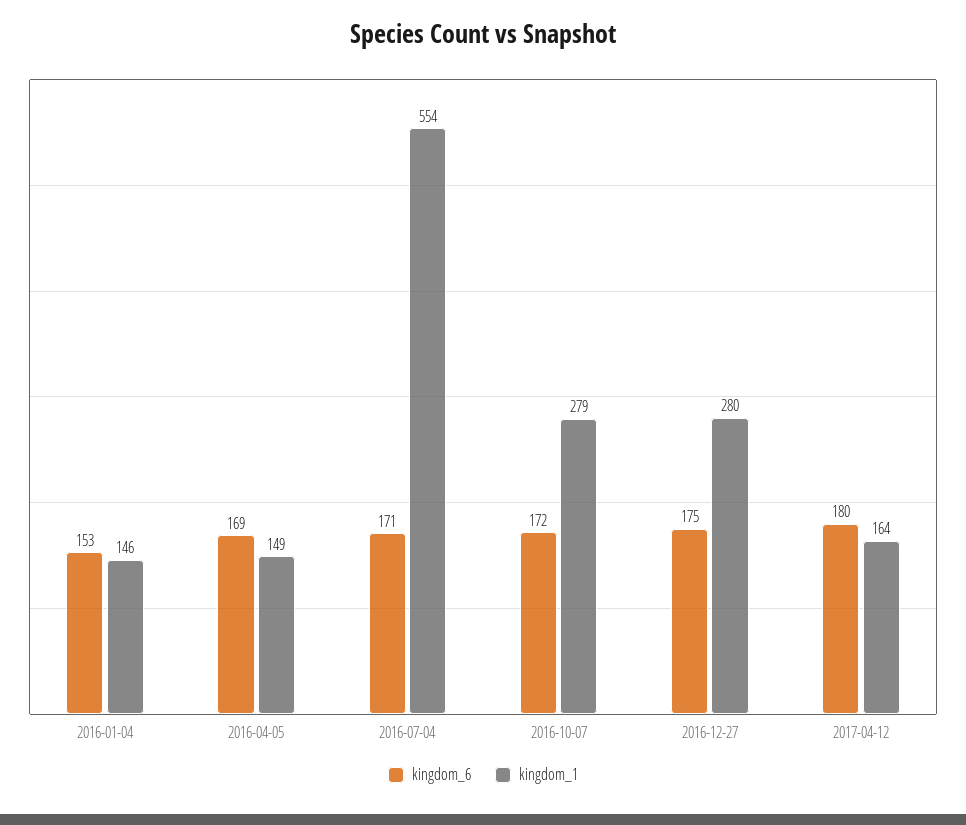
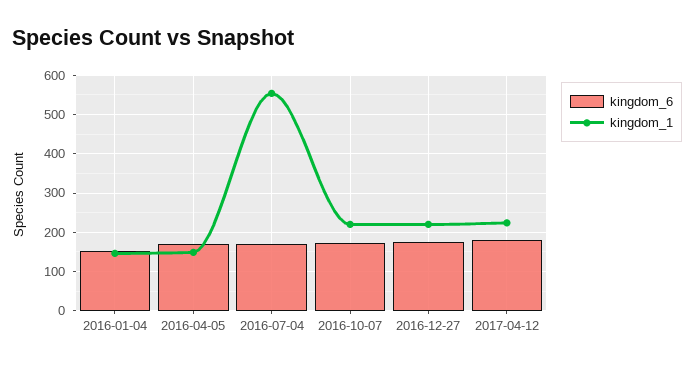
kingdom_1, 2016-10-07: 279 -> 220
kingdom_1, 2016-12-27: 280 -> 220
kingdom_1, 2017-04-12: 164 -> 220

